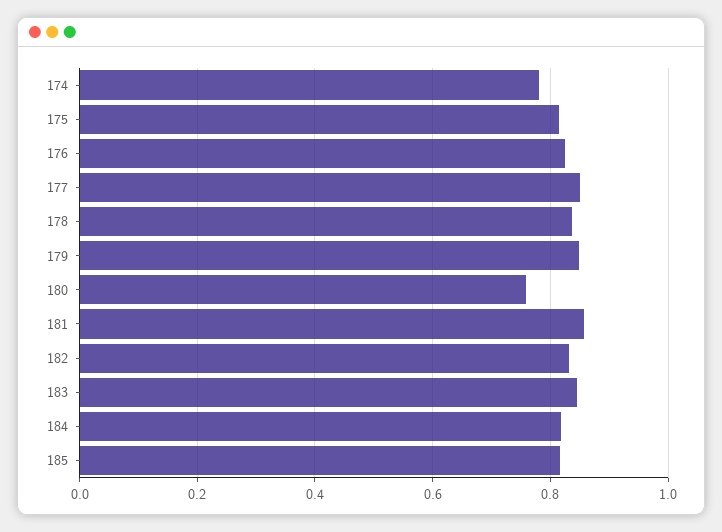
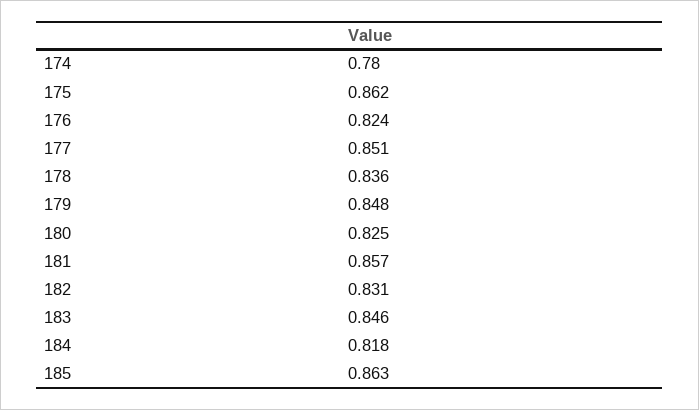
175: 0.82 -> 0.862
180: 0.76 -> 0.825
185: 0.82 -> 0.863

